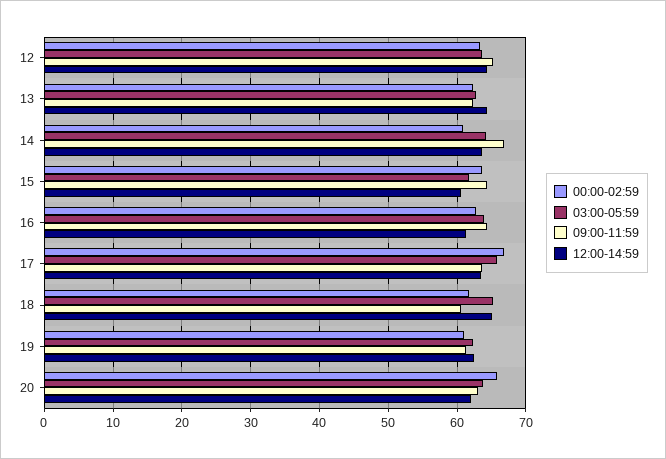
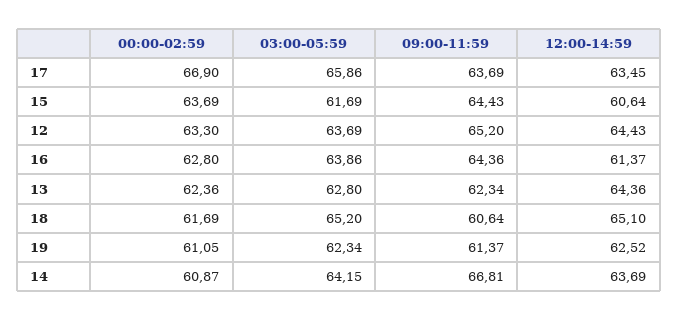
00:00-02:59, 20: 66 -> none
03:00-05:59, 20: 64 -> none
09:00-11:59, 20: 63 -> none
12:00-14:59, 20: 62 -> none

